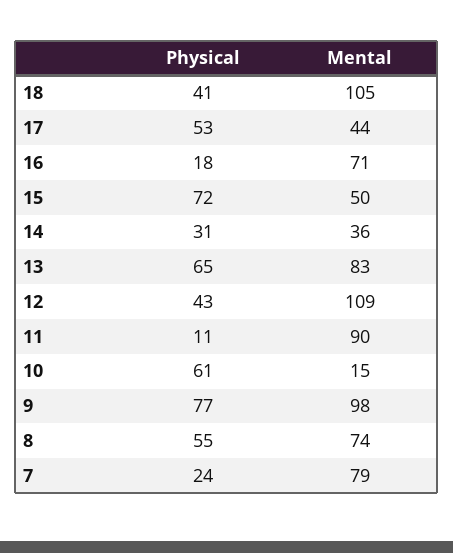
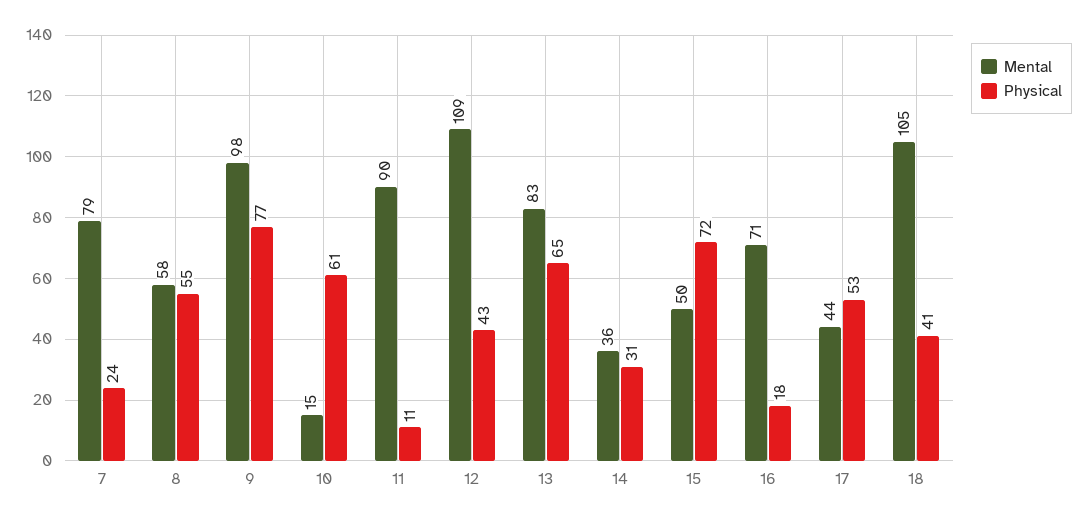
Mental, 8: 74 -> 58

